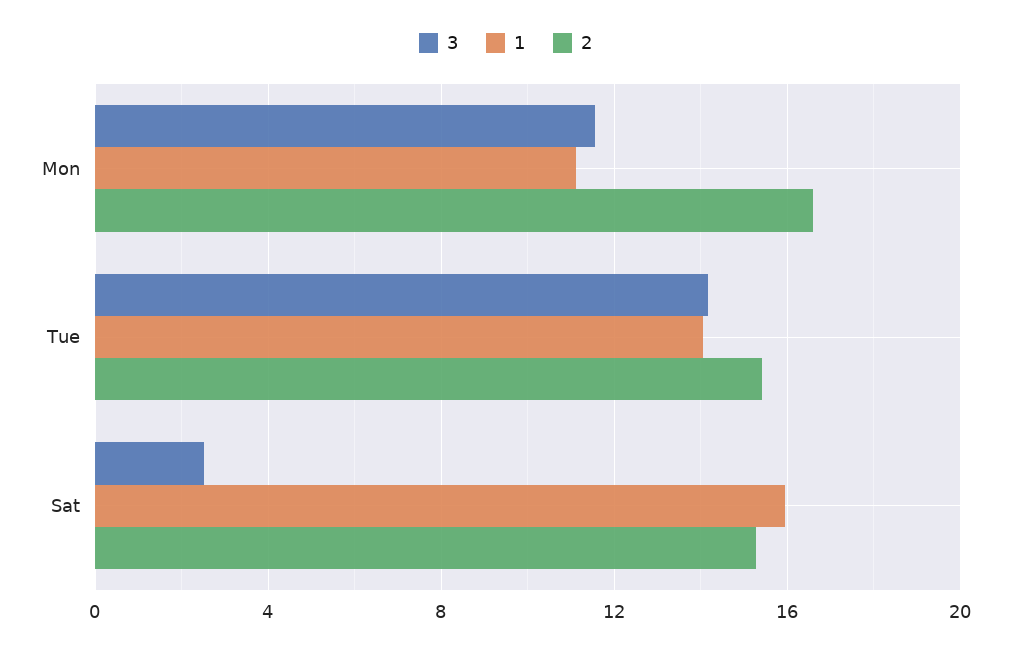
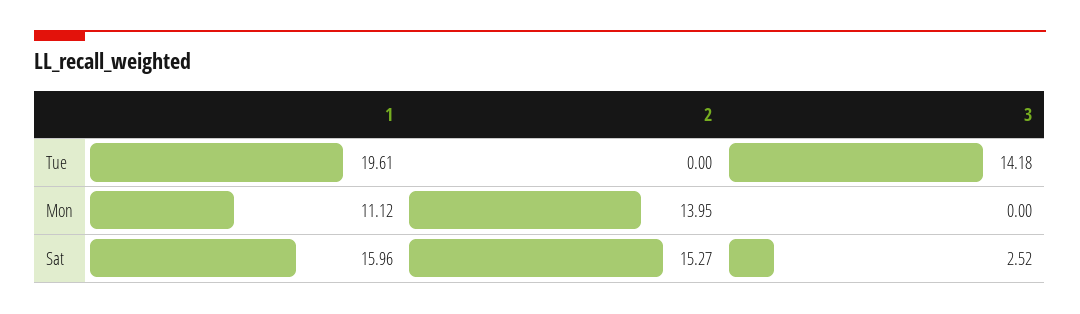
3, Mon: 11.5 -> 0
2, Mon: 16.5 -> 13.95
1, Tue: 14 -> 19.61
2, Tue: 15.5 -> 0

